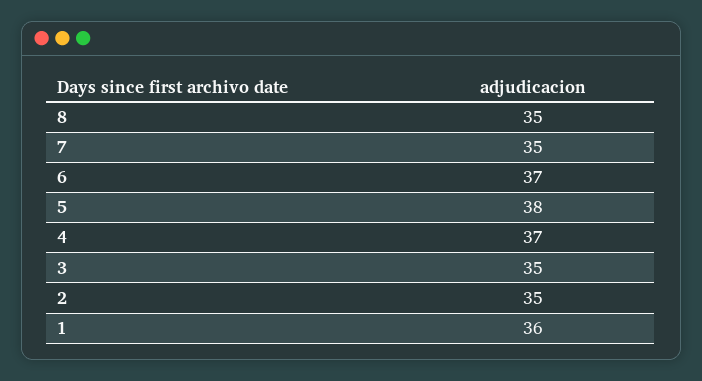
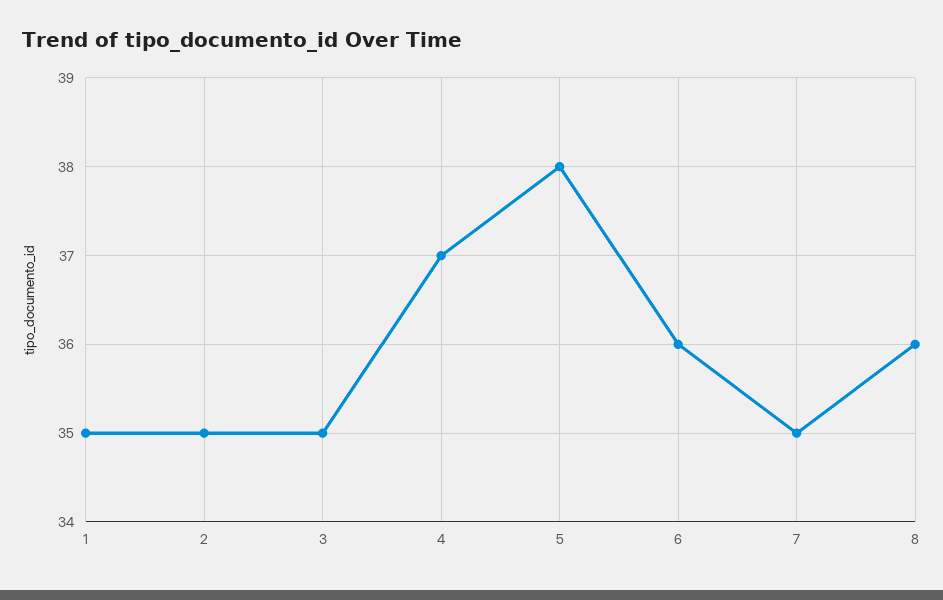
8: 35 -> 36
6: 37 -> 36
1: 36 -> 35

